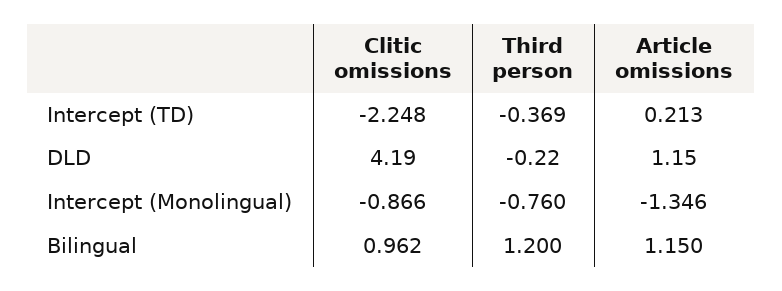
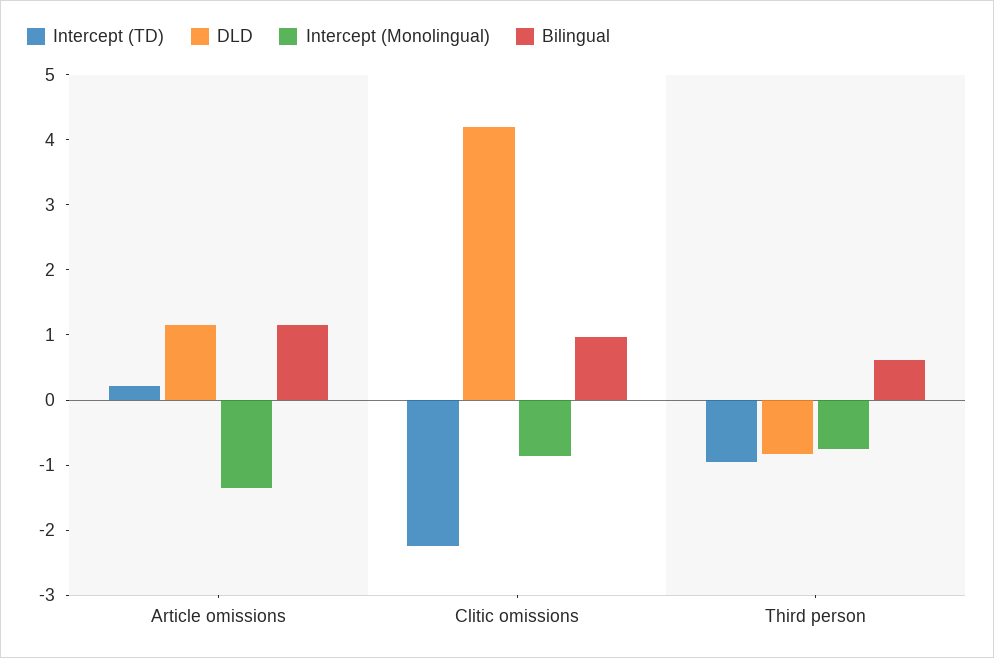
Intercept (TD), Third person: -0.369 -> -1
DLD, Third person: -0.22 -> -0.8
Bilingual, Third person: 1.2 -> 0.6

